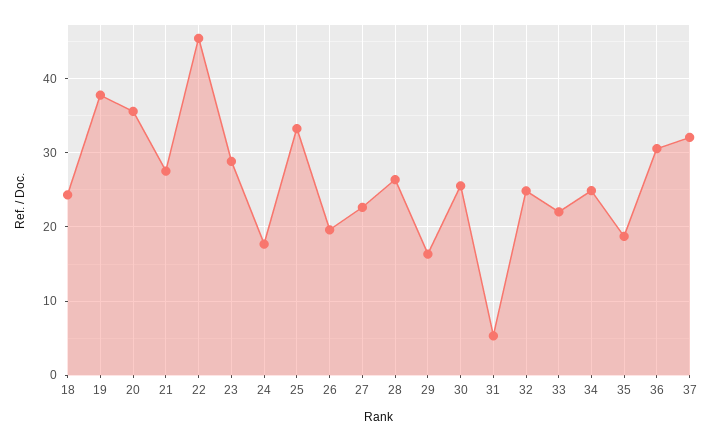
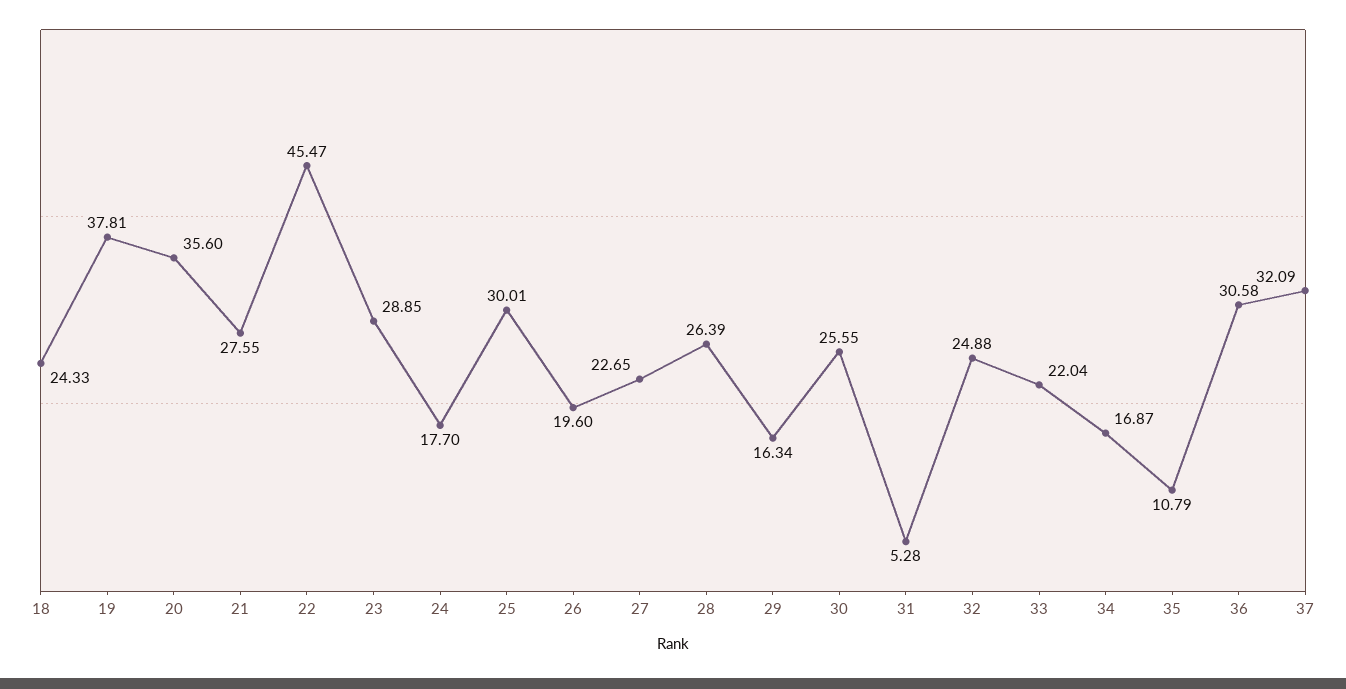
25: 33 -> 30.01
34: 25 -> 16.87
35: 19 -> 10.79

